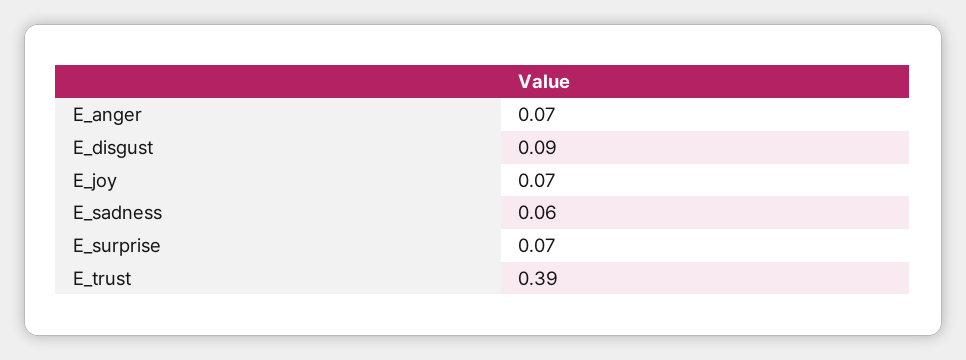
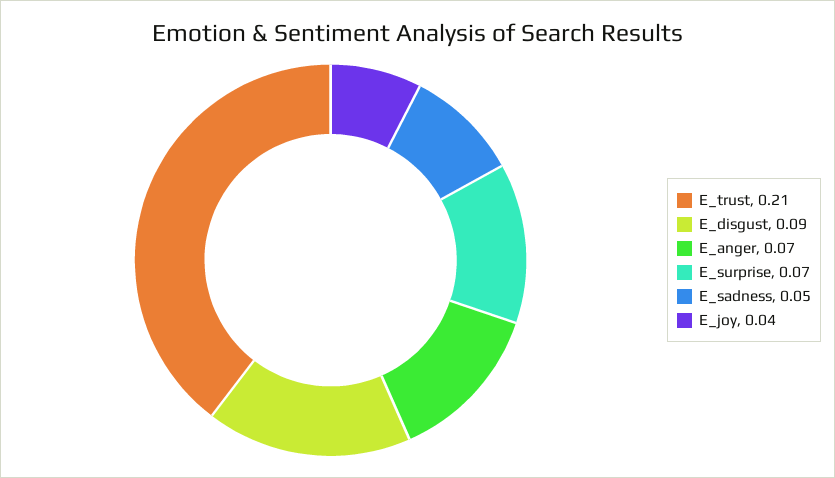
E_joy: 0.07 -> 0.04
E_sadness: 0.06 -> 0.05
E_trust: 0.39 -> 0.21

